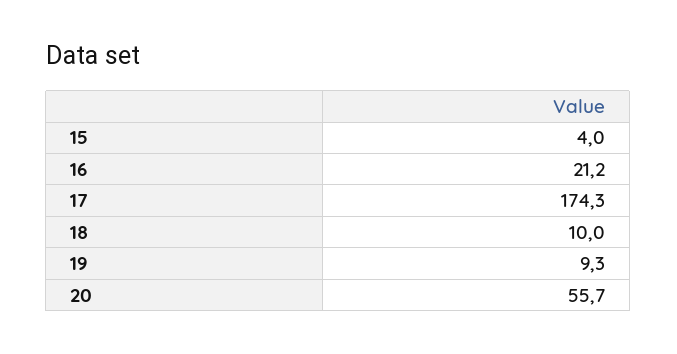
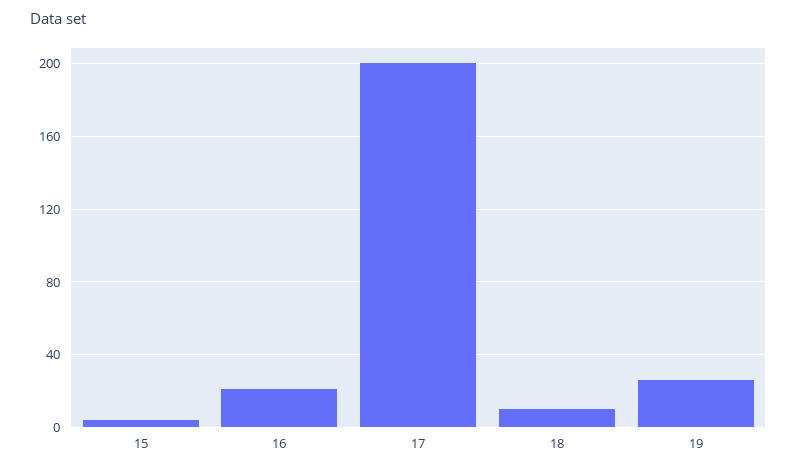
17: 174.3 -> 200
19: 9.3 -> 25
20: 55.7 -> none

